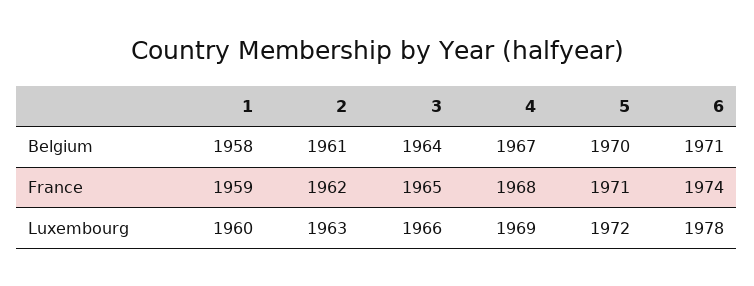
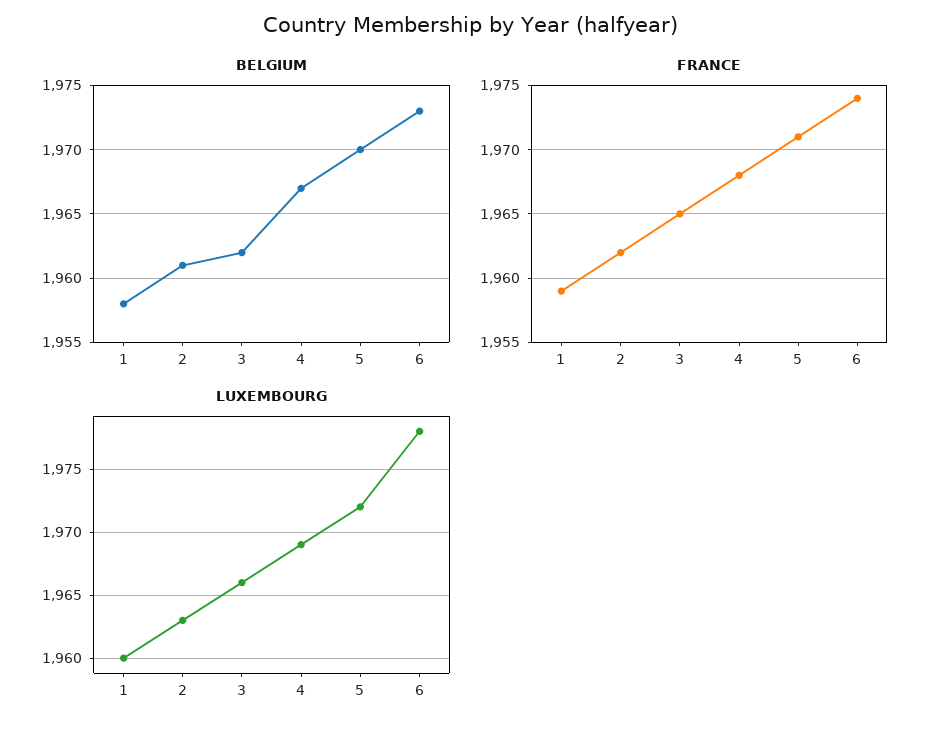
Belgium, 3: 1964 -> 1962
Belgium, 6: 1971 -> 1973

